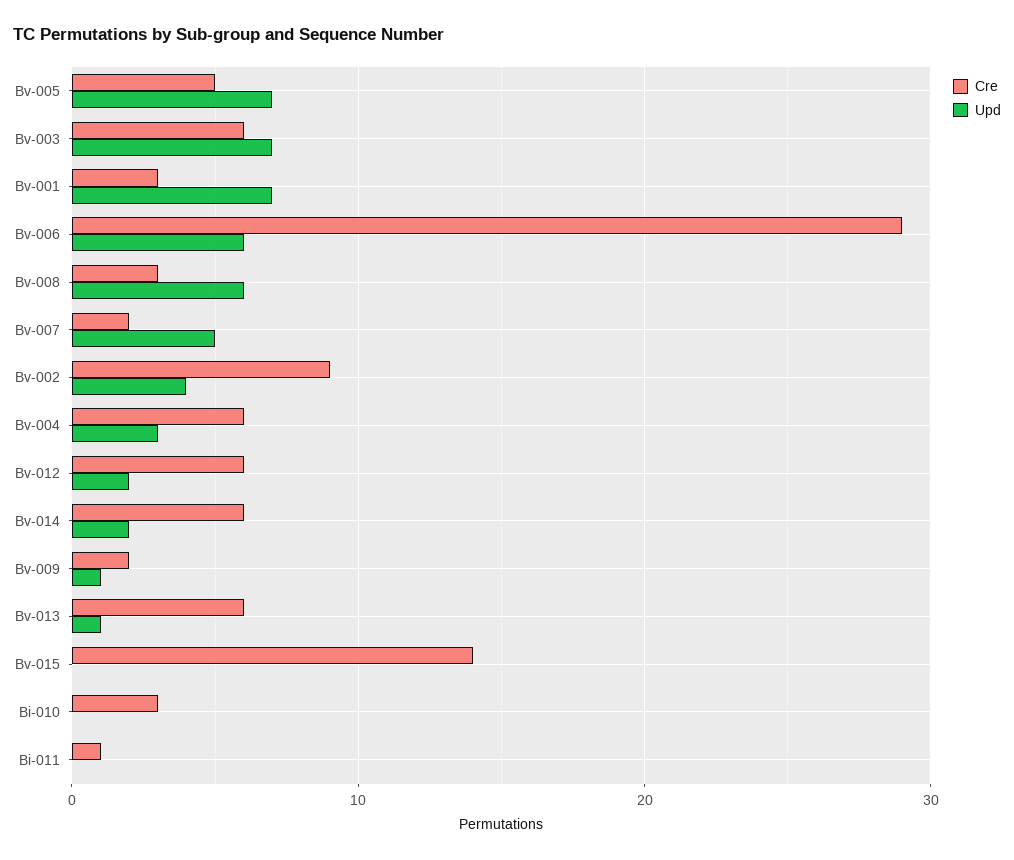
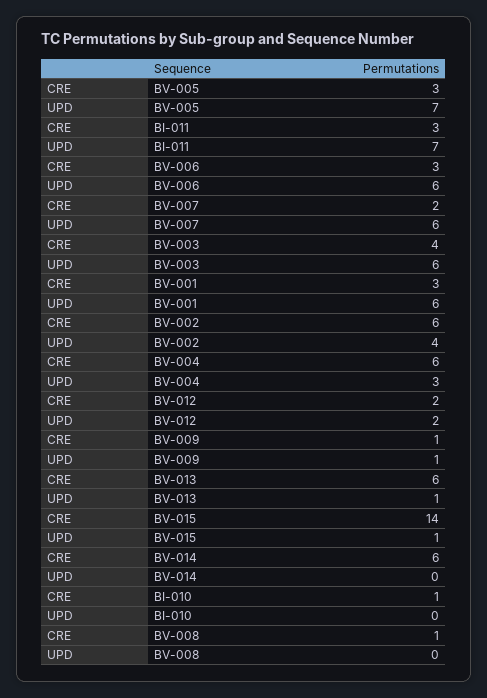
Cre, Bv-005: 5 -> 3
Cre, Bv-003: 6 -> 4
Upd, Bv-003: 7 -> 6
Upd, Bv-001: 7 -> 6
Cre, Bv-006: 29 -> 3
Cre, Bv-008: 3 -> 1
Upd, Bv-008: 6 -> 0
Upd, Bv-007: 5 -> 6
Cre, Bv-002: 9 -> 6
Cre, Bv-012: 6 -> 2
Upd, Bv-014: 2 -> 0
Cre, Bv-009: 2 -> 1
Upd, Bv-015: 0 -> 1
Cre, Bi-010: 3 -> 1
Cre, Bi-011: 1 -> 3
Upd, Bi-011: 0 -> 7

